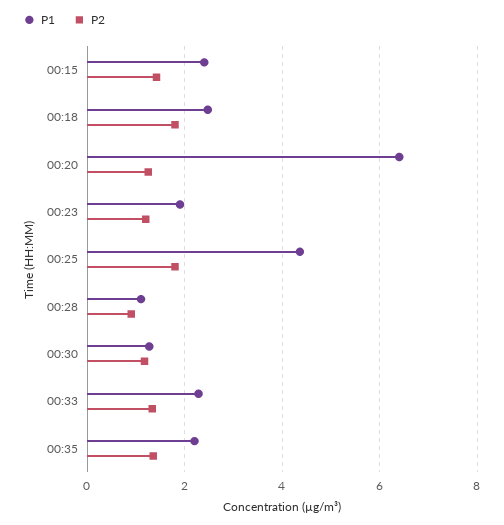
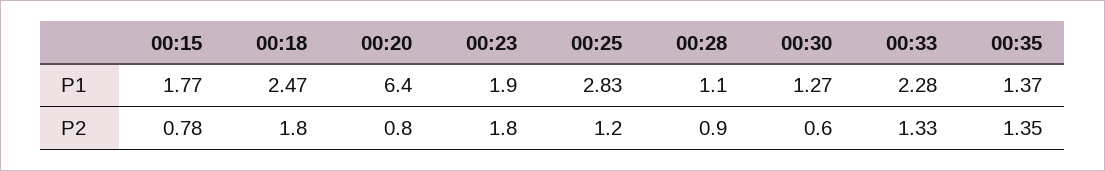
P1, 00:15: 2.4 -> 1.77
P2, 00:15: 1.4 -> 0.78
P2, 00:20: 1.2 -> 0.8
P2, 00:23: 1.2 -> 1.8
P1, 00:25: 4.4 -> 2.83
P2, 00:25: 1.8 -> 1.2
P2, 00:30: 1.2 -> 0.6
P1, 00:35: 2.2 -> 1.37

